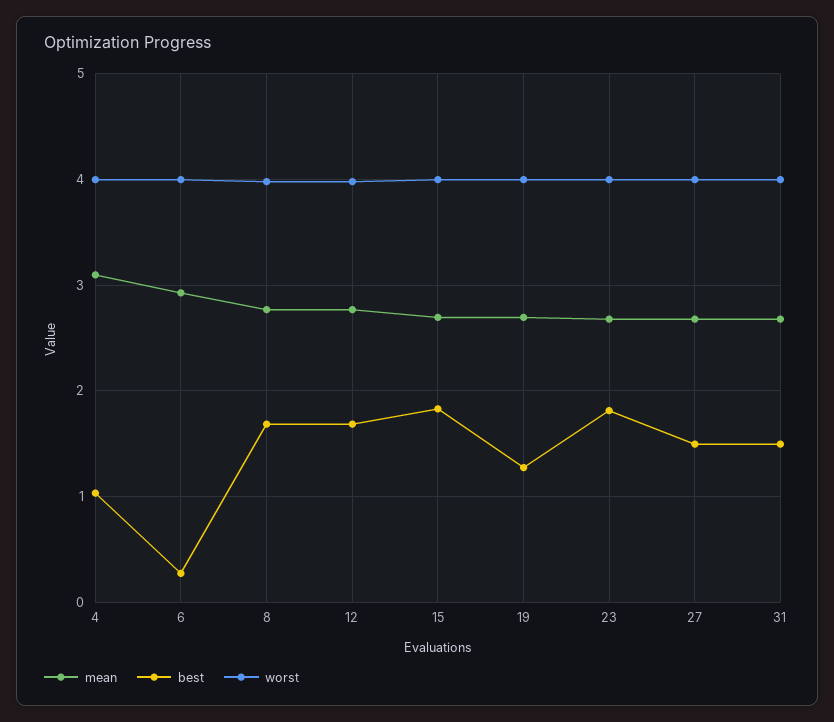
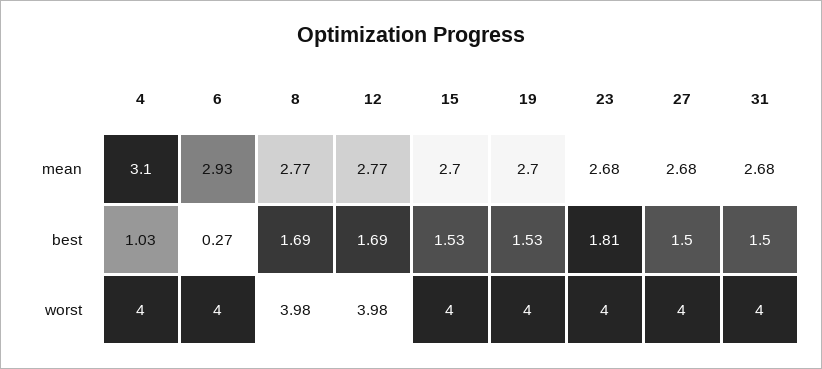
best, 15: 1.8 -> 1.53
best, 19: 1.3 -> 1.53

